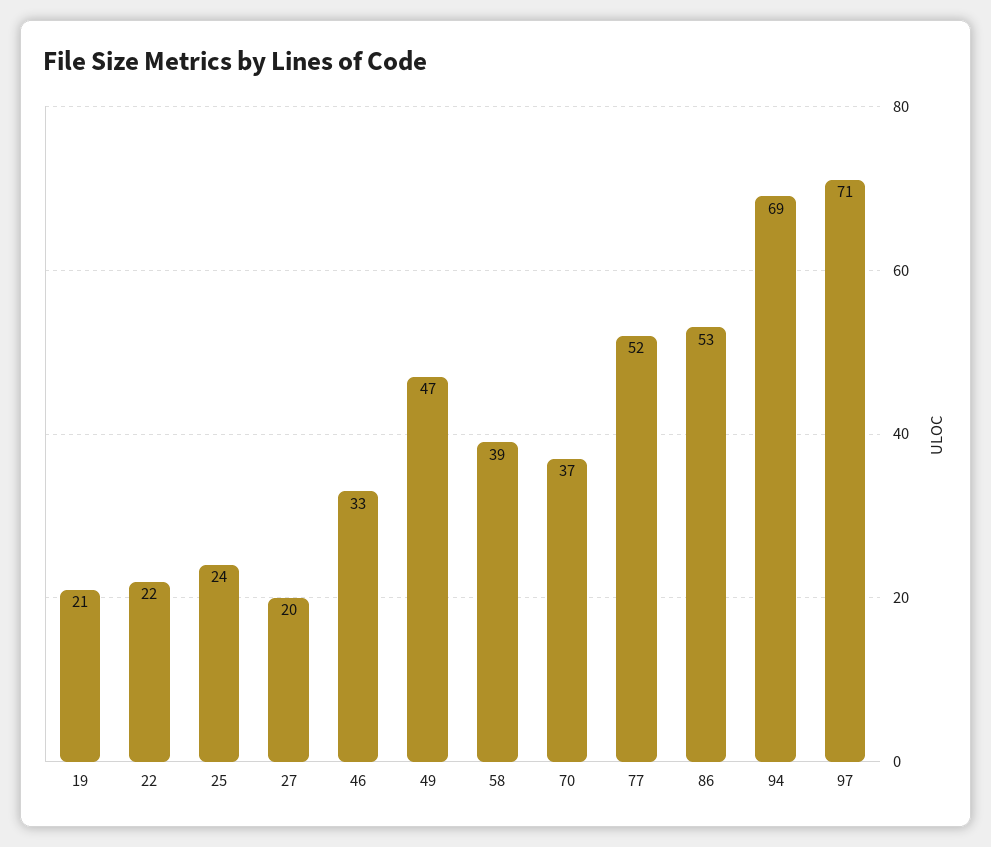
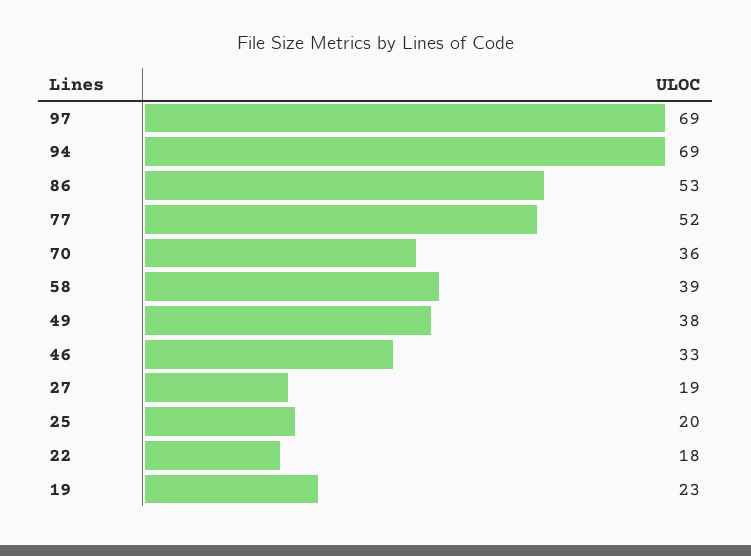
19: 21 -> 23
22: 22 -> 18
25: 24 -> 20
27: 20 -> 19
49: 47 -> 38
70: 37 -> 36
97: 71 -> 69

